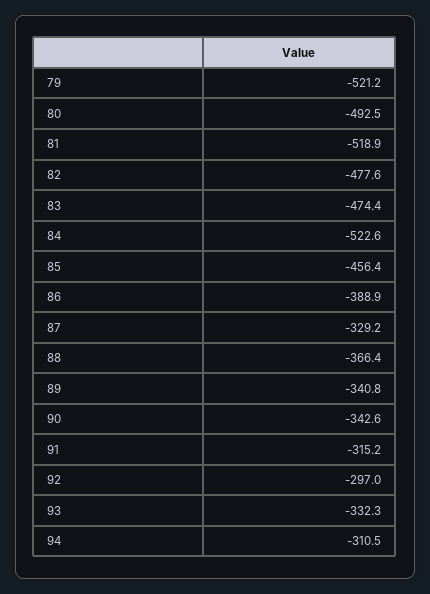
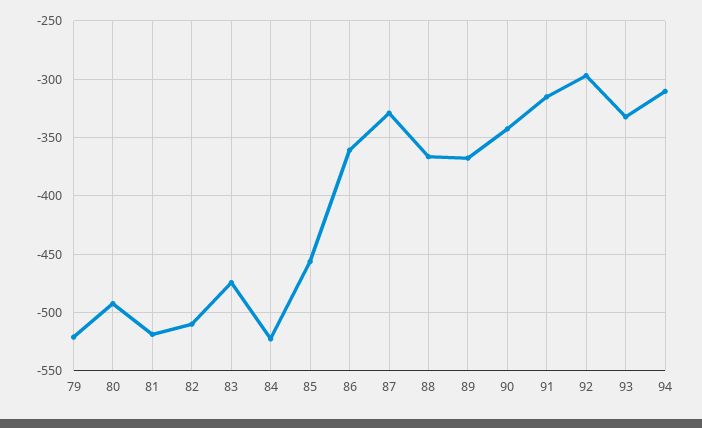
82: -477.6 -> -510
86: -388.9 -> -360
89: -340.8 -> -370

